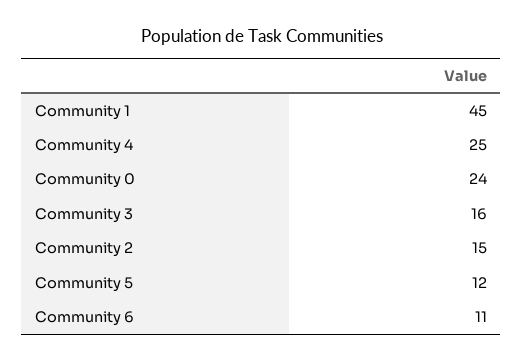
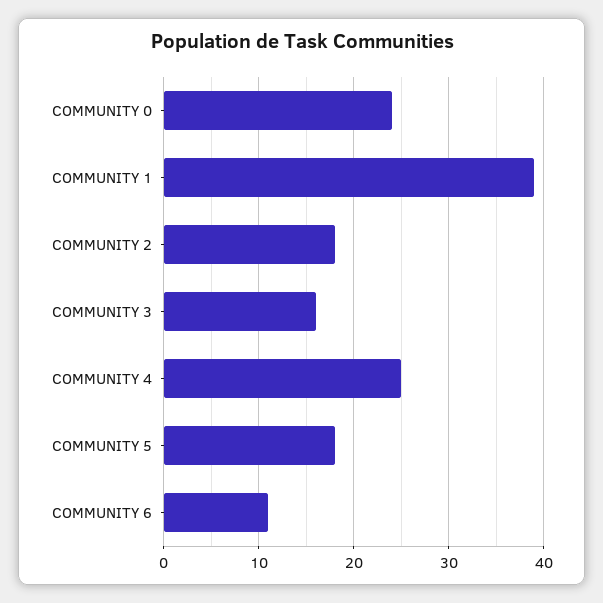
Community 1: 45 -> 39
Community 2: 15 -> 18
Community 5: 12 -> 18

